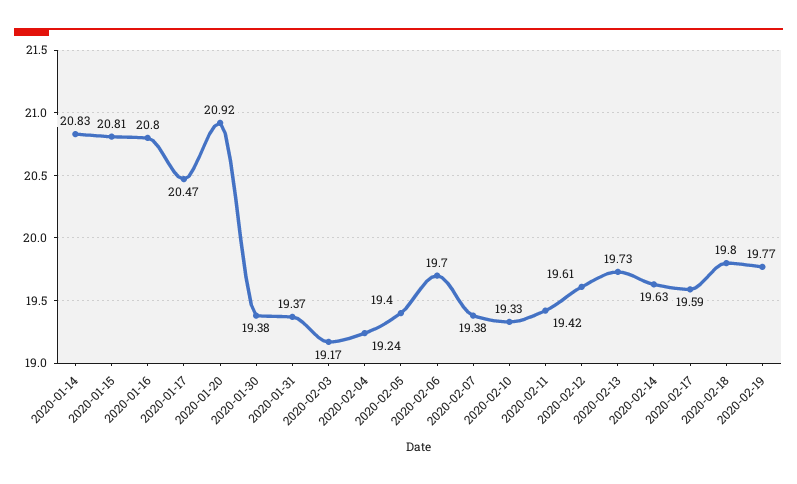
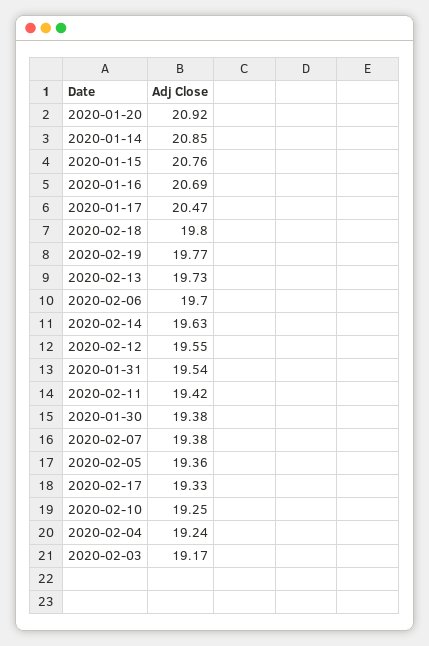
2020-01-14: 20.83 -> 20.85
2020-01-15: 20.81 -> 20.76
2020-01-16: 20.8 -> 20.69
2020-01-31: 19.37 -> 19.54
2020-02-05: 19.4 -> 19.36
2020-02-10: 19.33 -> 19.25
2020-02-12: 19.61 -> 19.55
2020-02-17: 19.59 -> 19.33

